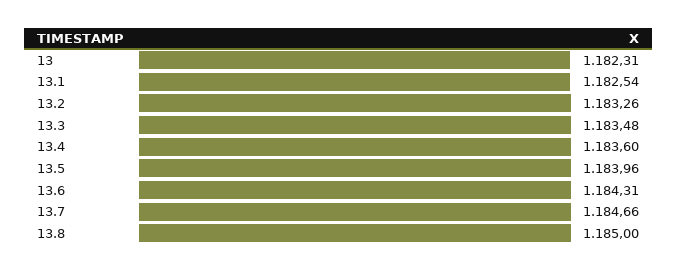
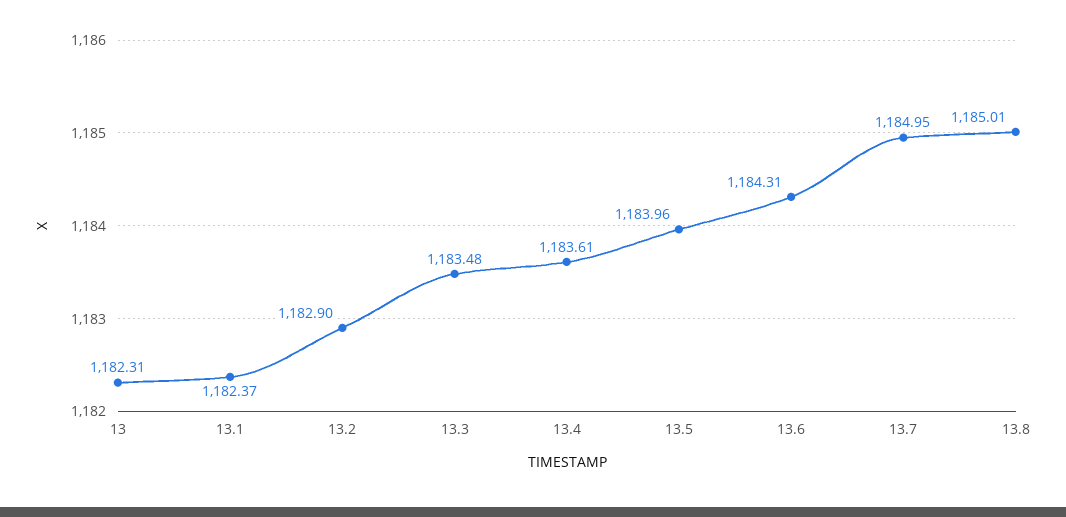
13.1: 1182.54 -> 1182.37
13.2: 1183.26 -> 1182.9
13.4: 1183.6 -> 1183.61
13.7: 1184.66 -> 1184.95
13.8: 1185 -> 1185.01

